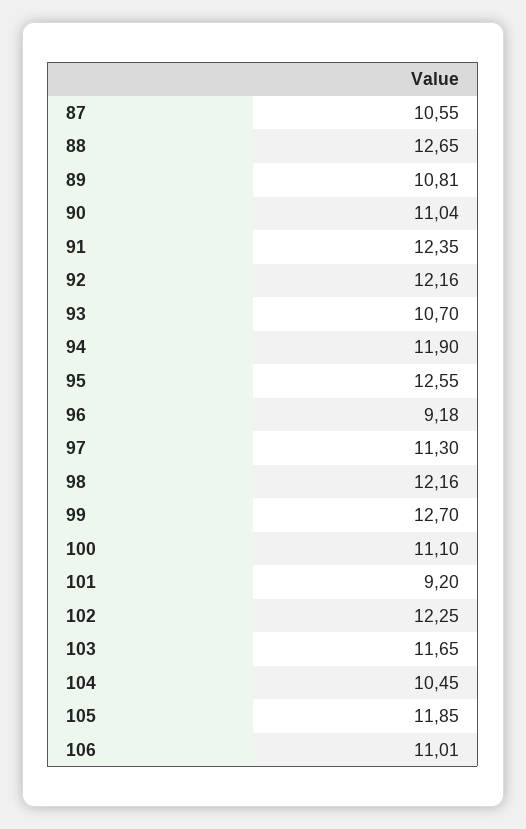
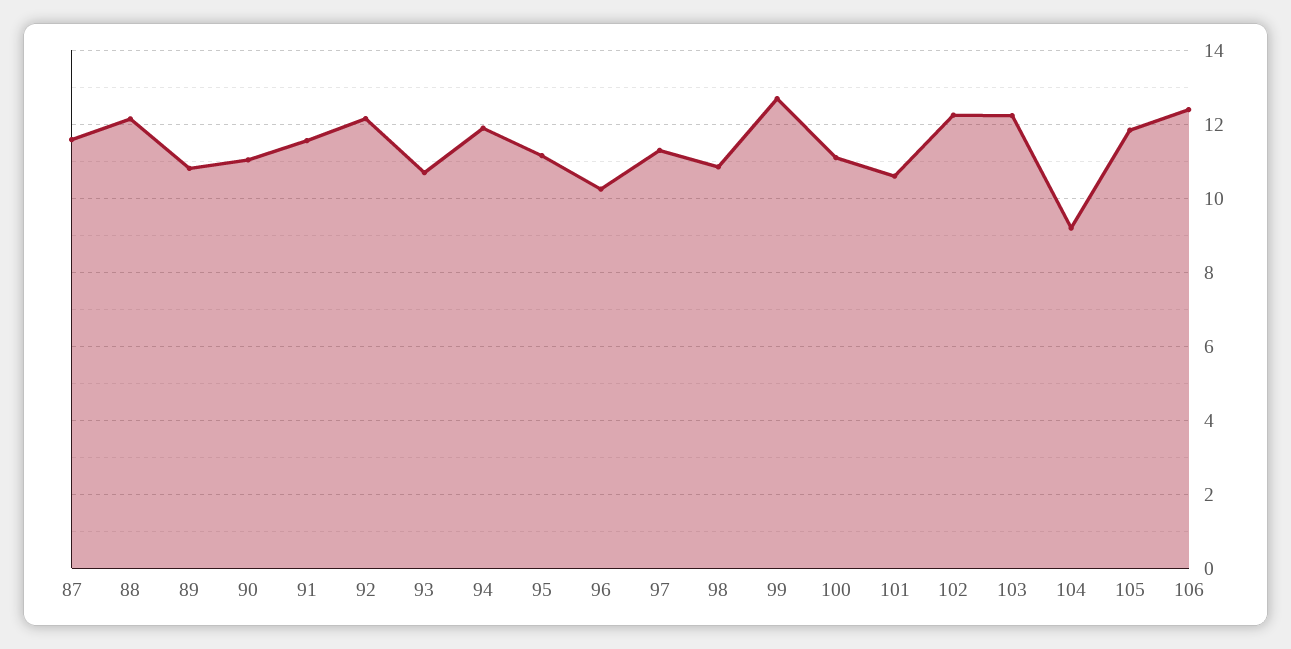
87: 10.55 -> 11.6
88: 12.65 -> 12.2
91: 12.35 -> 11.6
95: 12.55 -> 11.2
96: 9.18 -> 10.2
98: 12.16 -> 10.8
101: 9.2 -> 10.6
103: 11.65 -> 12.2
104: 10.45 -> 9.2
106: 11.01 -> 12.4

